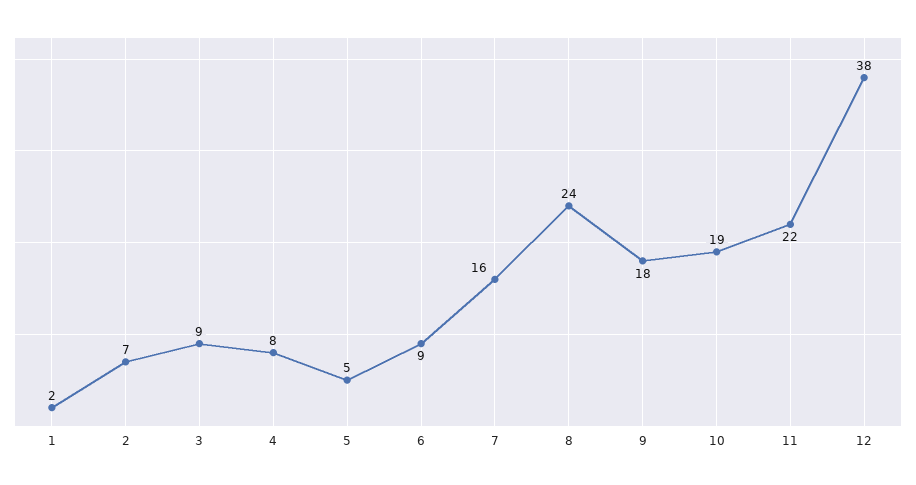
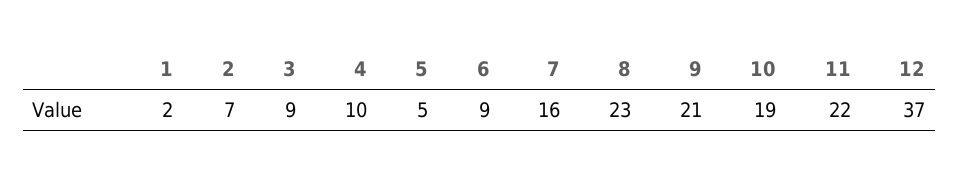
4: 8 -> 10
8: 24 -> 23
9: 18 -> 21
12: 38 -> 37

